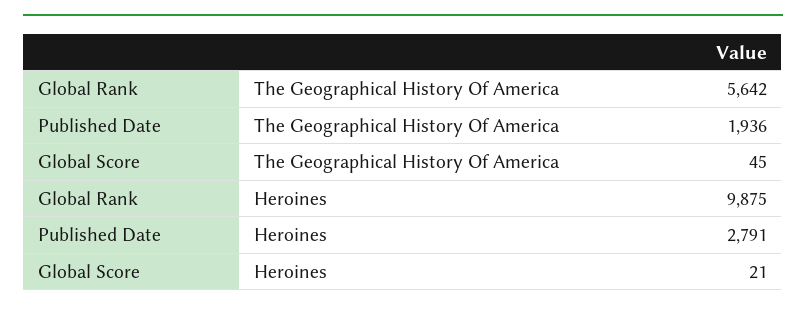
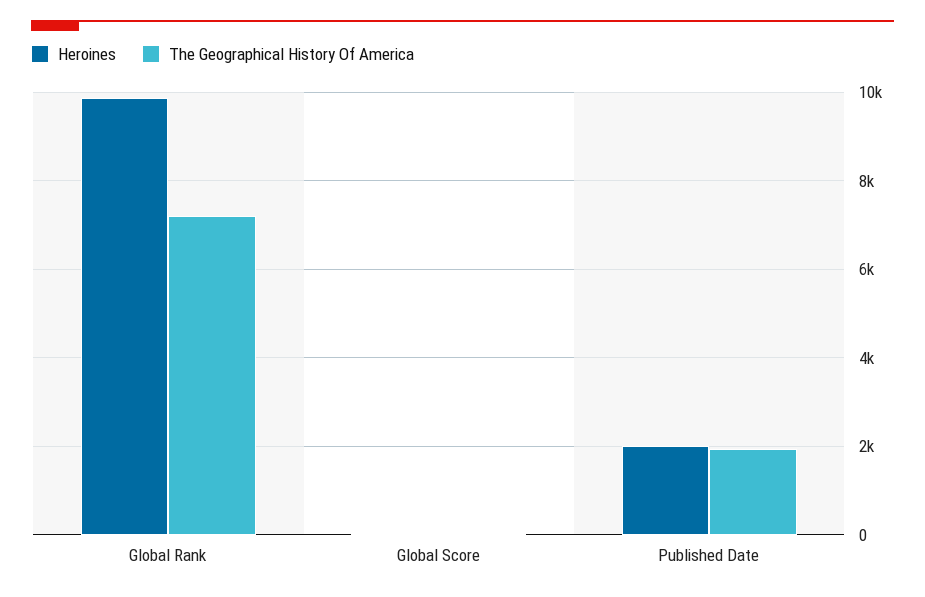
The Geographical History Of America, Global Rank: 5642 -> 7200
Heroines, Published Date: 2791 -> 2000

